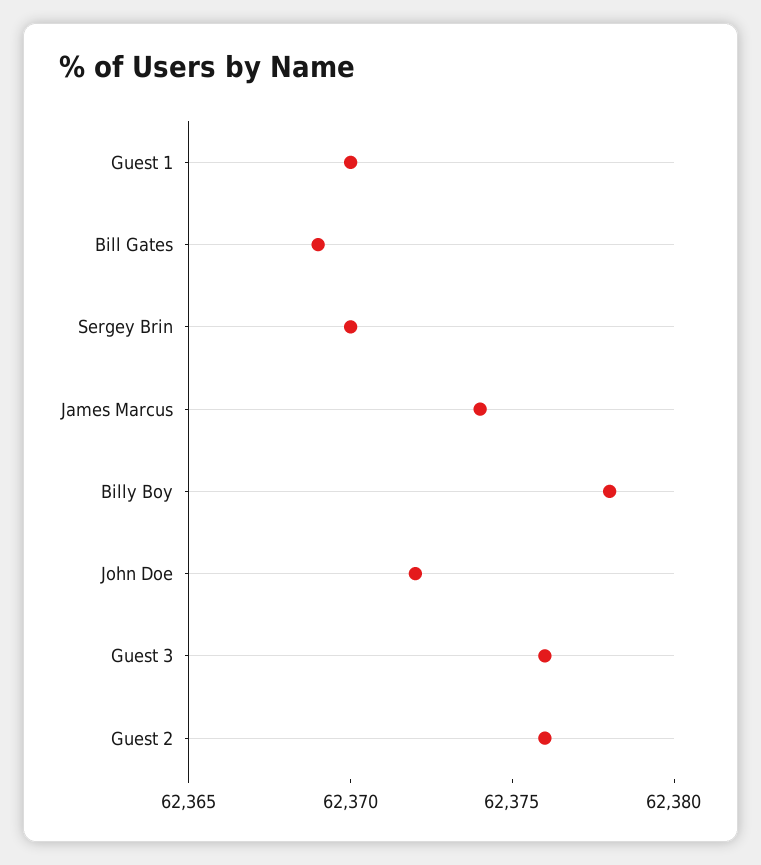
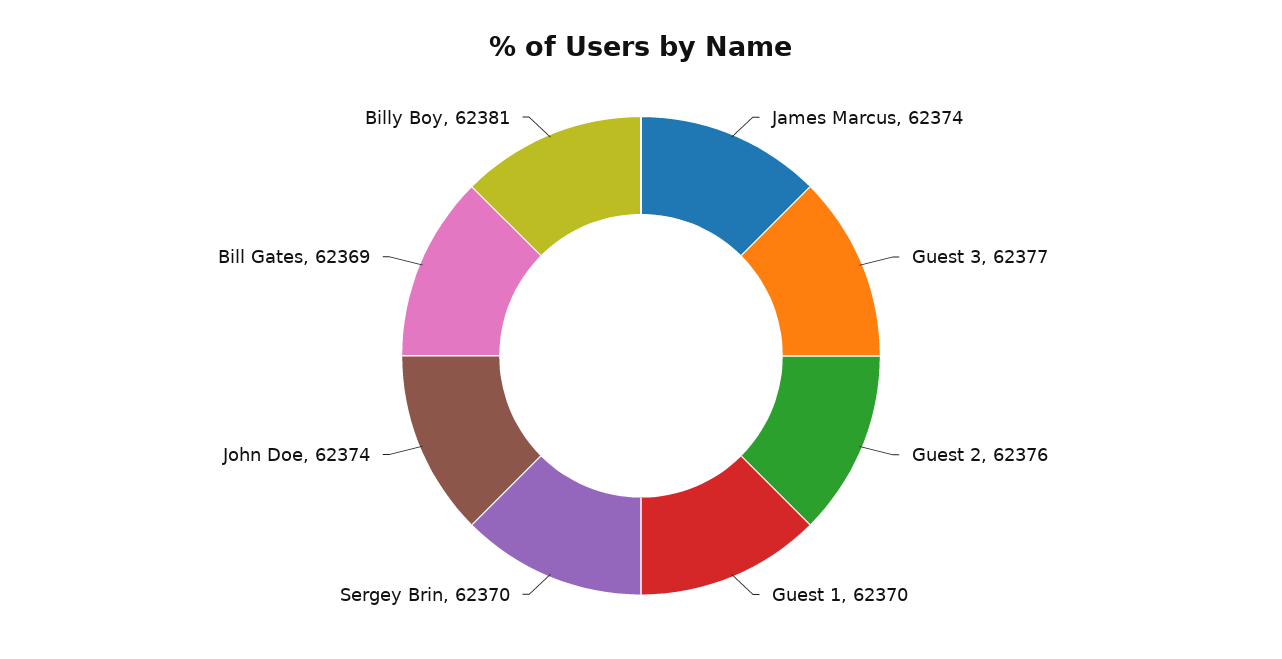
Billy Boy: 62378 -> 62381
John Doe: 62372 -> 62374
Guest 3: 62376 -> 62377

